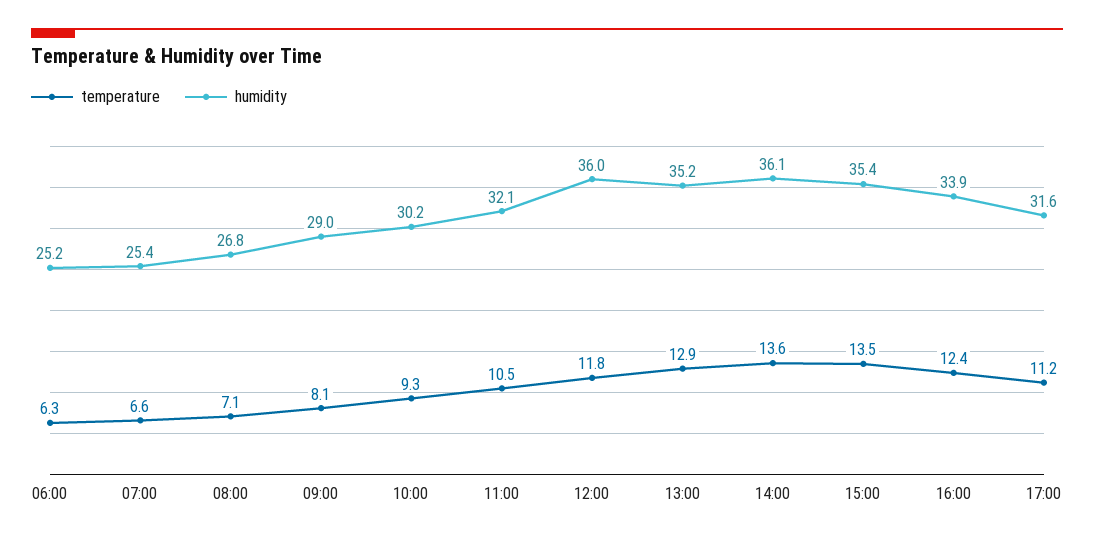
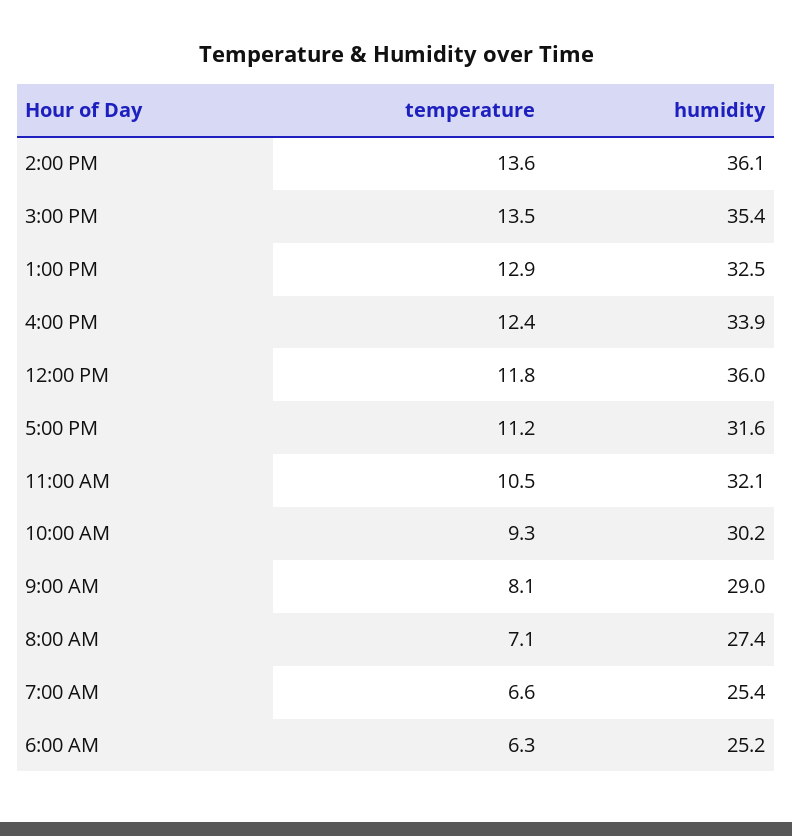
humidity, 08:00: 26.8 -> 27.4
humidity, 13:00: 35.2 -> 32.5

